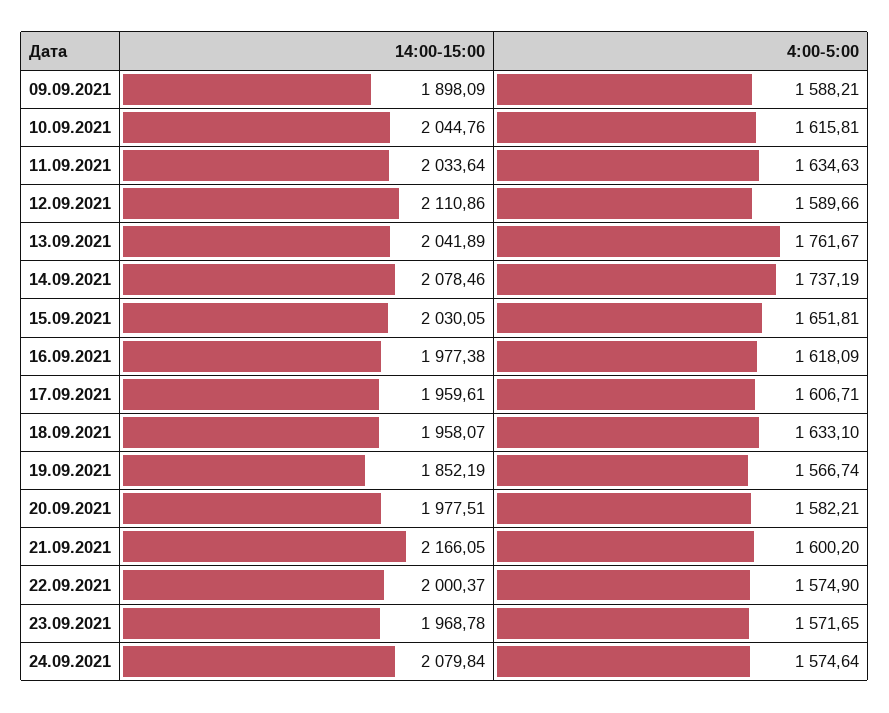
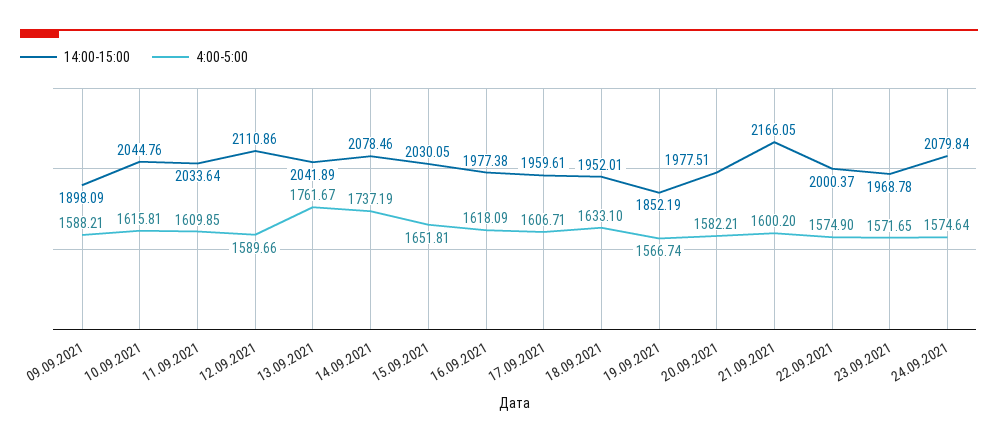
4:00-5:00, 11.09.2021: 1634.63 -> 1609.85
14:00-15:00, 18.09.2021: 1958.07 -> 1952.01

